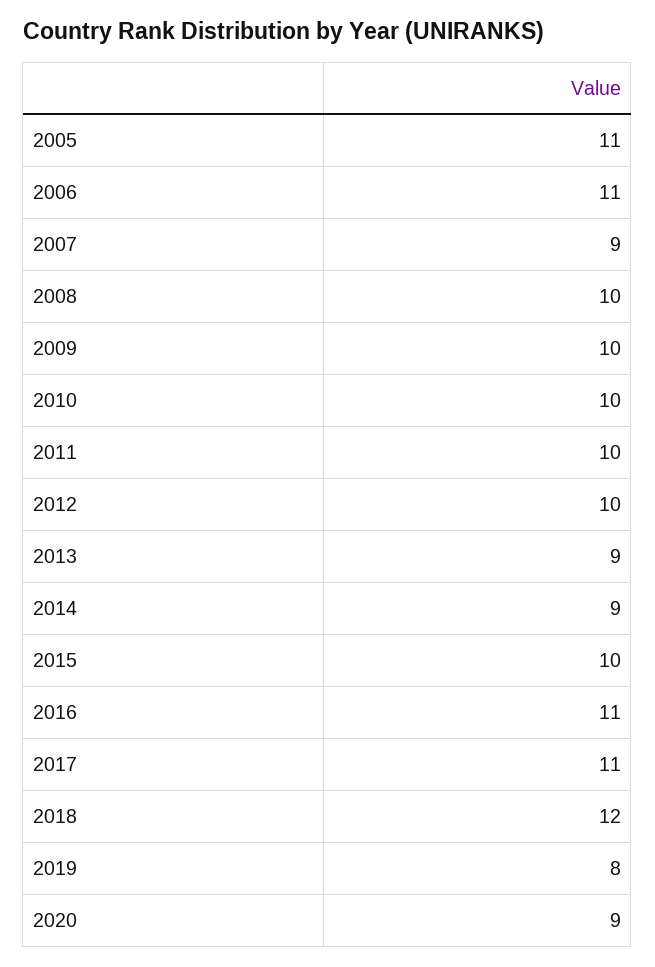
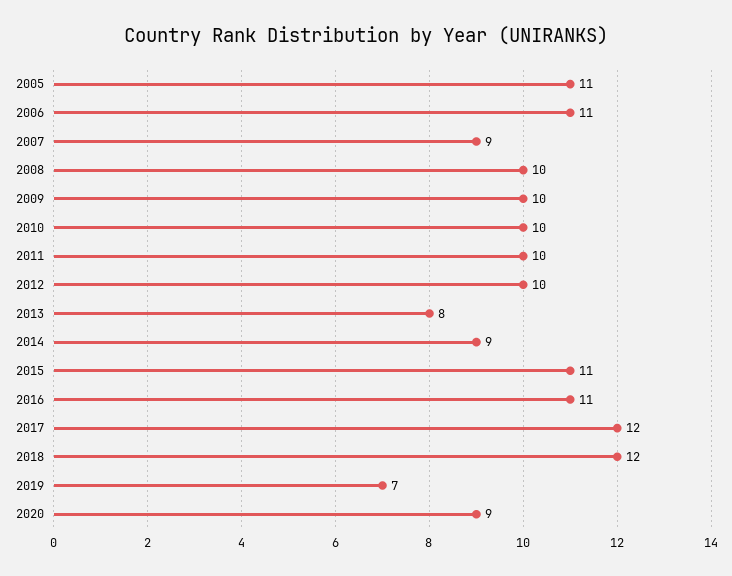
2013: 9 -> 8
2015: 10 -> 11
2017: 11 -> 12
2019: 8 -> 7

